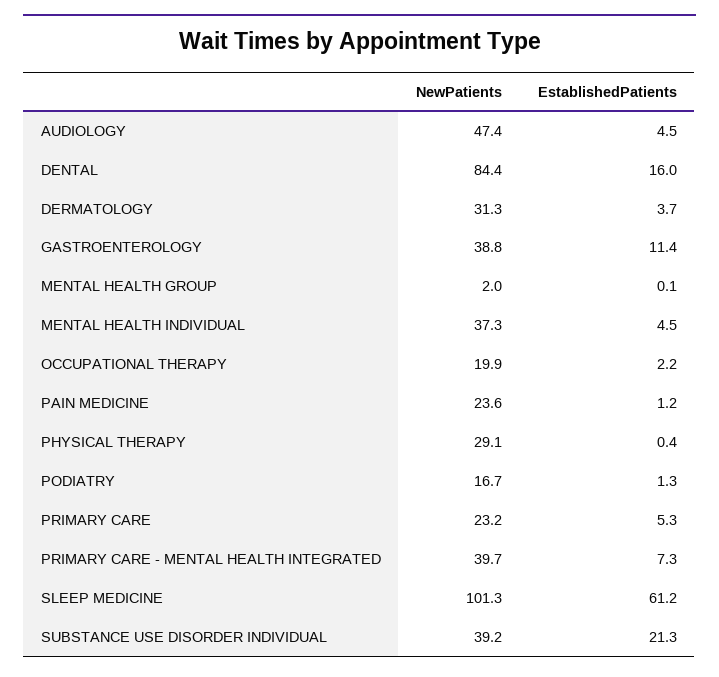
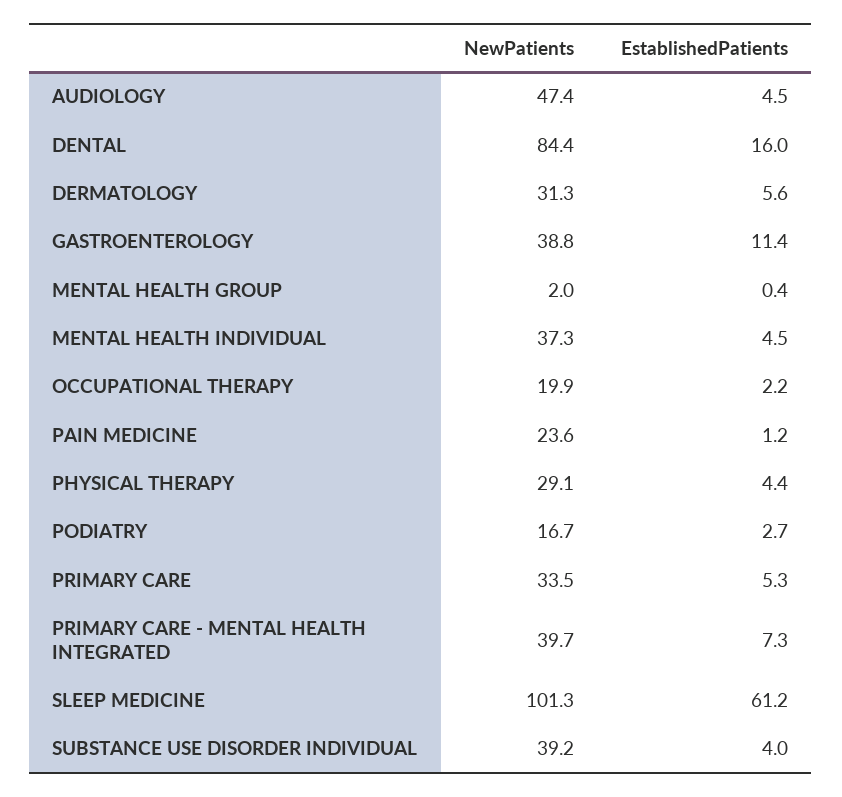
EstablishedPatients, DERMATOLOGY: 3.7 -> 5.6
EstablishedPatients, MENTAL HEALTH GROUP: 0.1 -> 0.4
EstablishedPatients, PHYSICAL THERAPY: 0.4 -> 4.4
EstablishedPatients, PODIATRY: 1.3 -> 2.7
NewPatients, PRIMARY CARE: 23.2 -> 33.5
EstablishedPatients, SUBSTANCE USE DISORDER INDIVIDUAL: 21.3 -> 4

